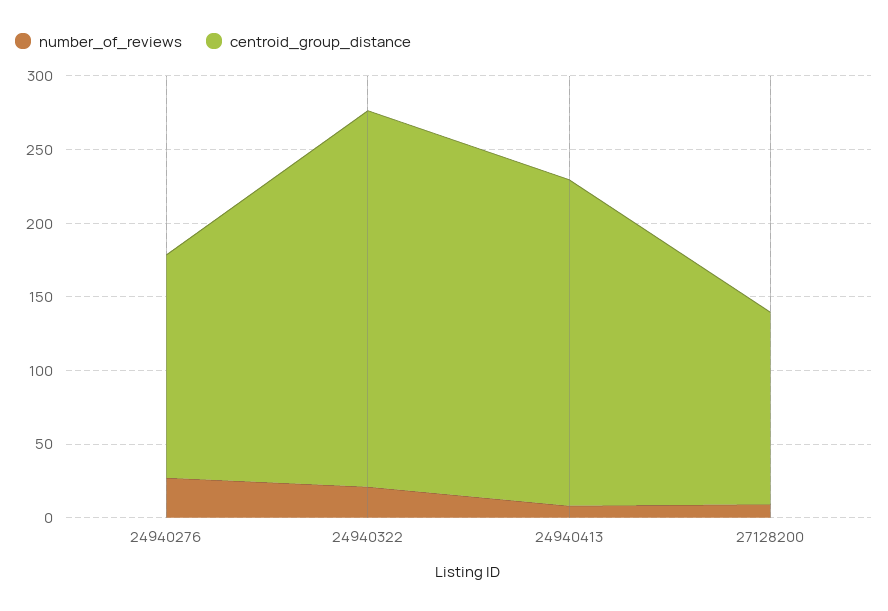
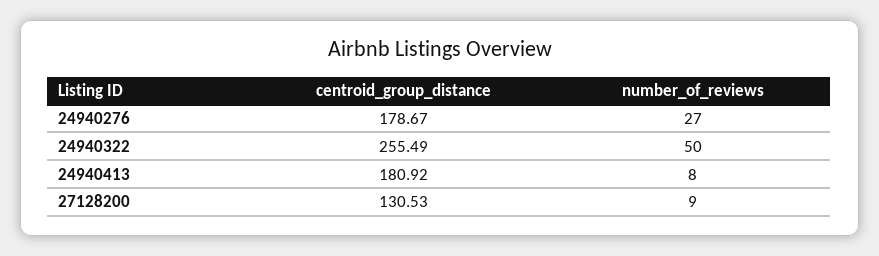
centroid_group_distance, 24940276: 150 -> 178.67
number_of_reviews, 24940322: 20 -> 50
centroid_group_distance, 24940413: 220 -> 180.92

